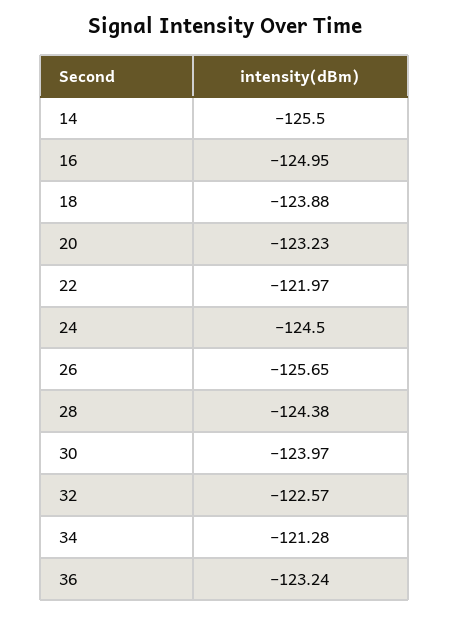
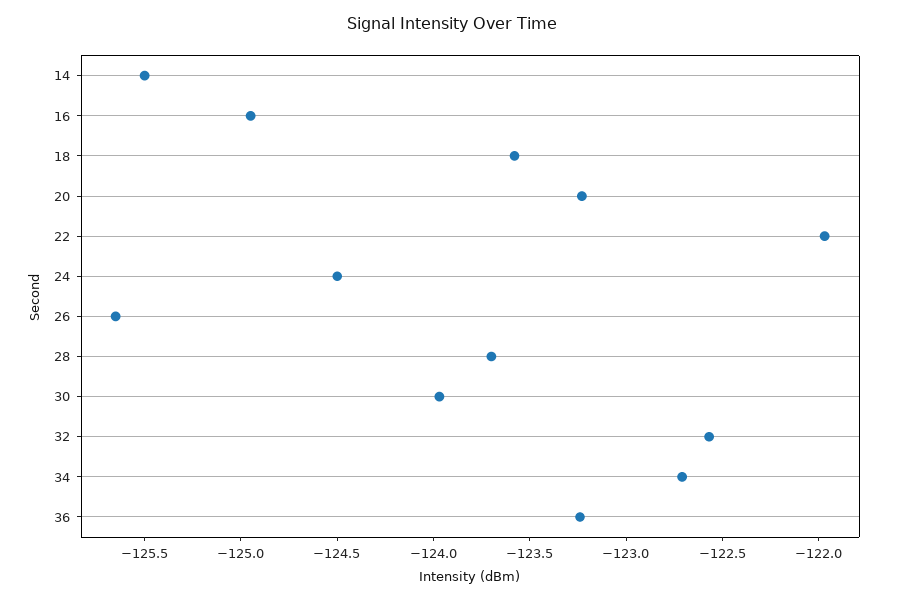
18: -123.88 -> -123.6
28: -124.38 -> -123.7
34: -121.28 -> -122.7

